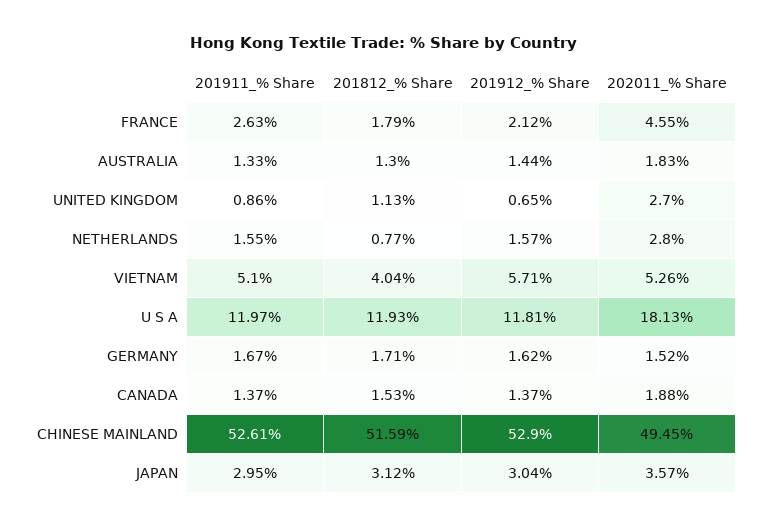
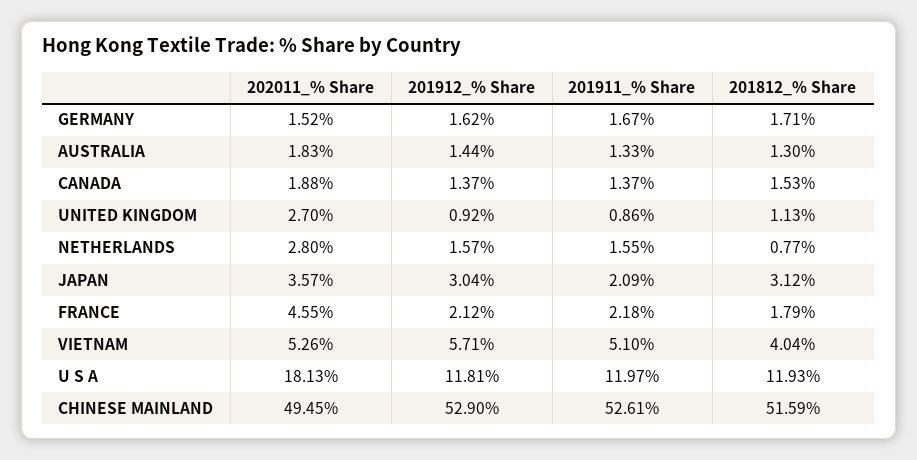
201911_% Share, FRANCE: 2.63 -> 2.18
201912_% Share, UNITED KINGDOM: 0.65 -> 0.92
201911_% Share, JAPAN: 2.95 -> 2.09

